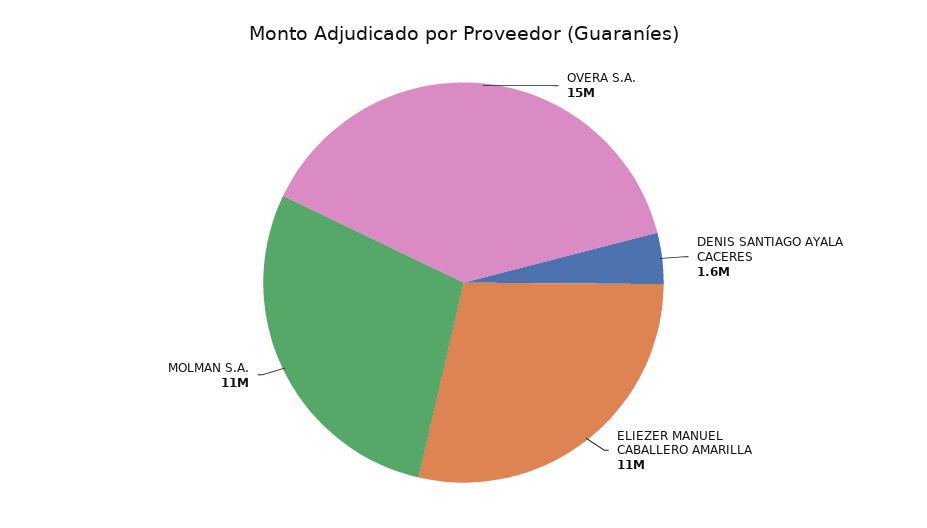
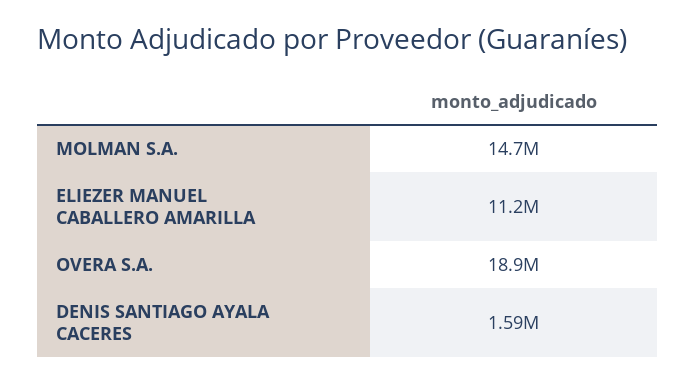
OVERA S.A.: 15000000 -> 18900000
MOLMAN S.A.: 11000000 -> 14700000

